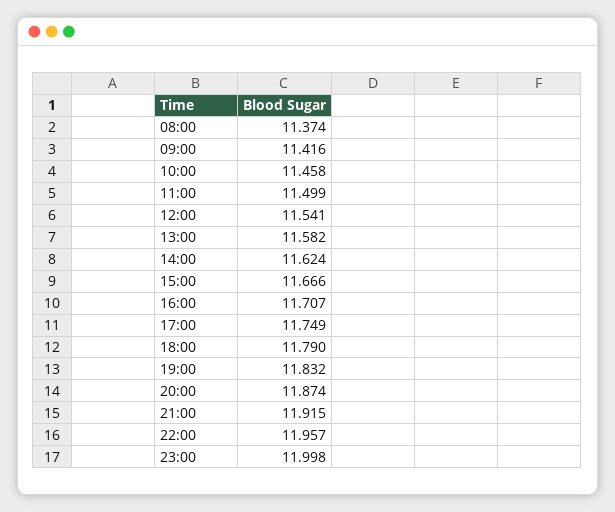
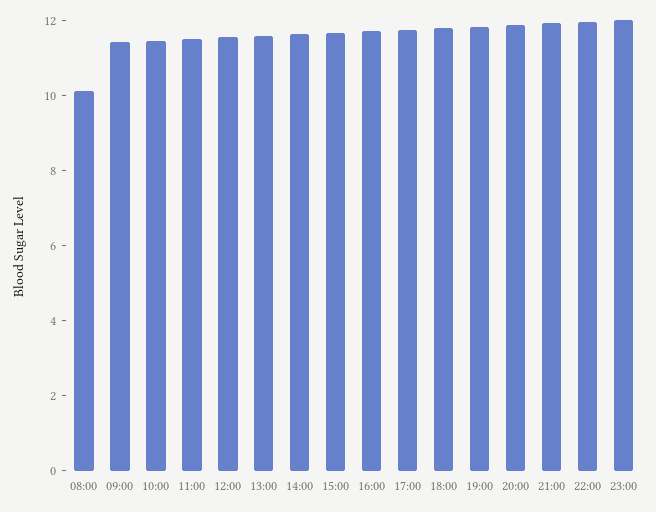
08:00: 11.374 -> 10

